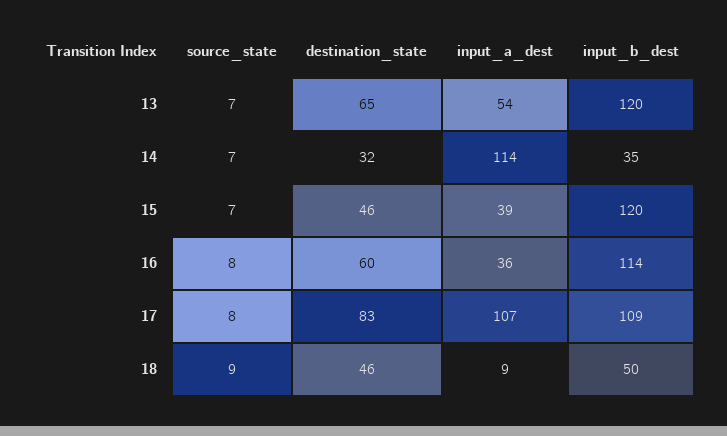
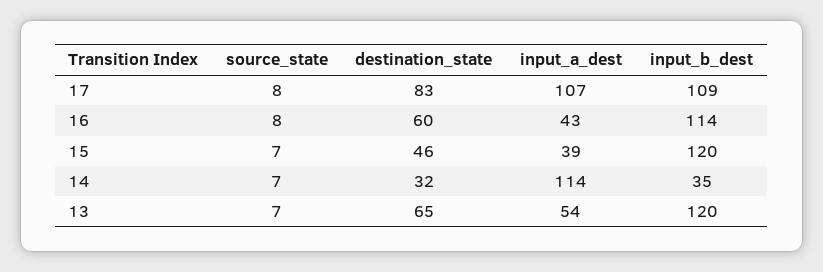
input_a_dest, 16: 36 -> 43
source_state, 18: 9 -> none
destination_state, 18: 46 -> none
input_a_dest, 18: 9 -> none
input_b_dest, 18: 50 -> none

